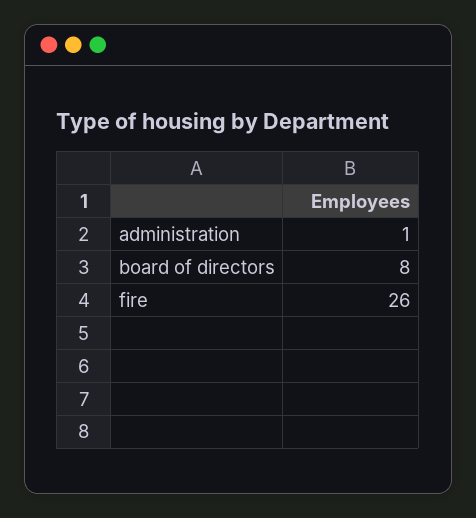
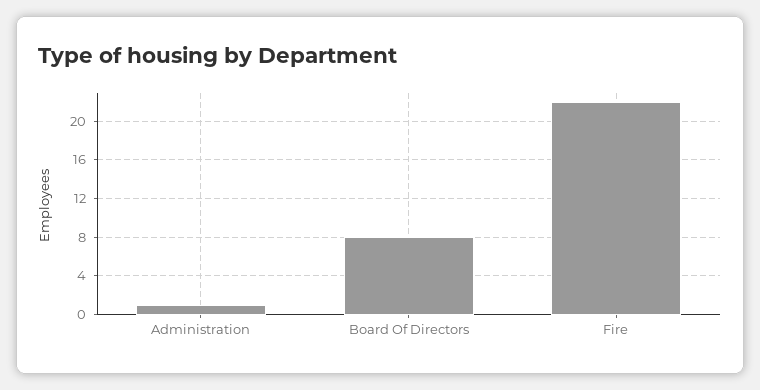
fire: 26 -> 22

